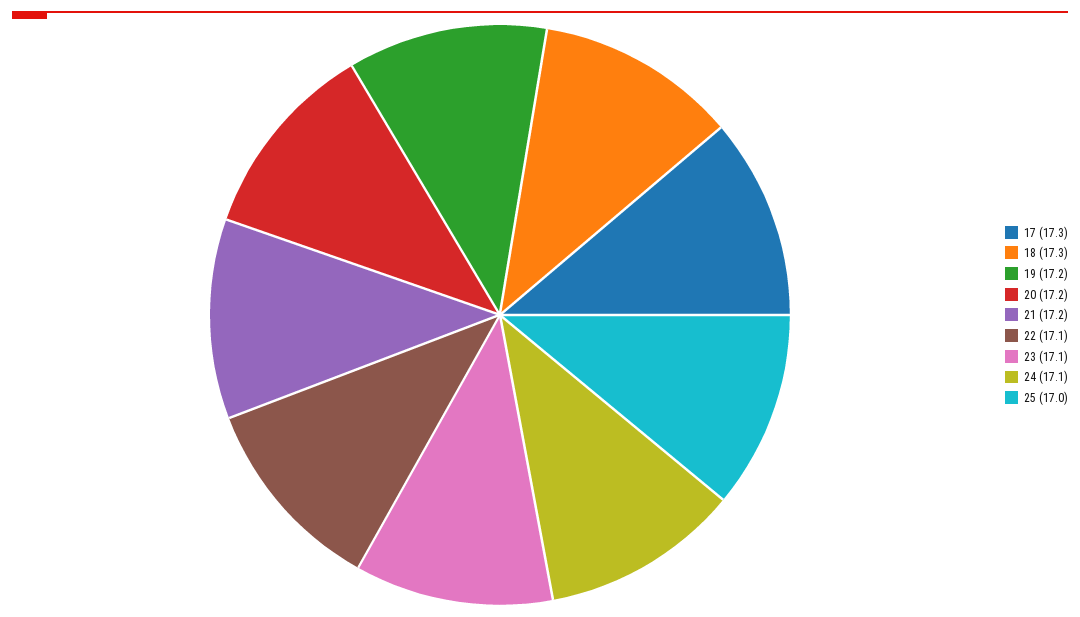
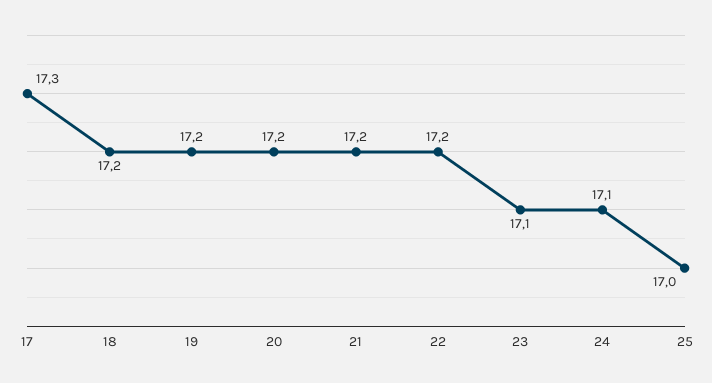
18: 17.3 -> 17.2
22: 17.1 -> 17.2

